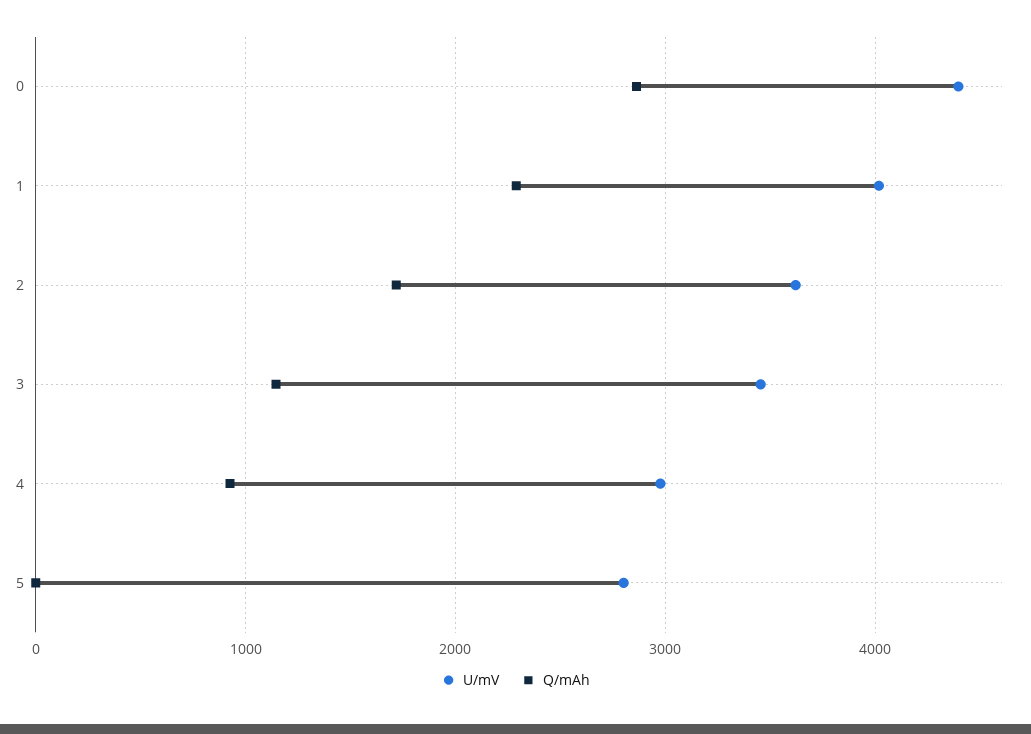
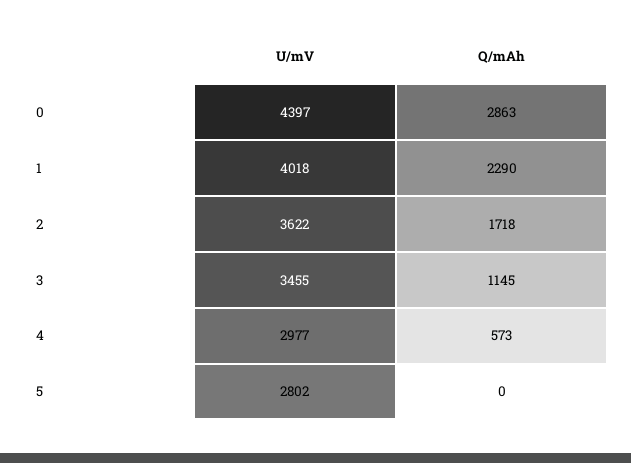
Q/mAh, 4: 900 -> 573

